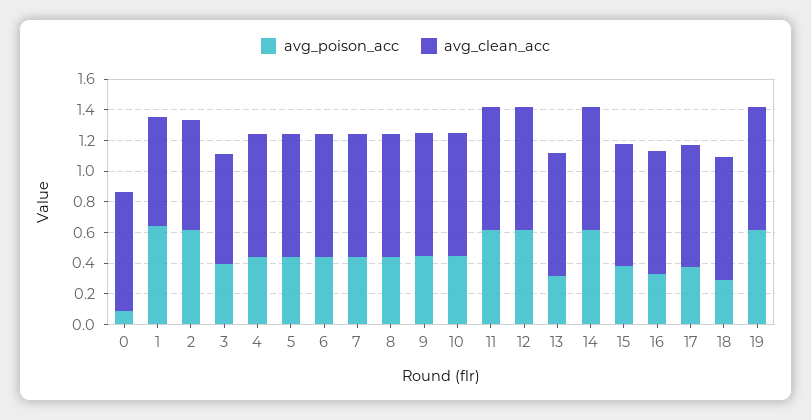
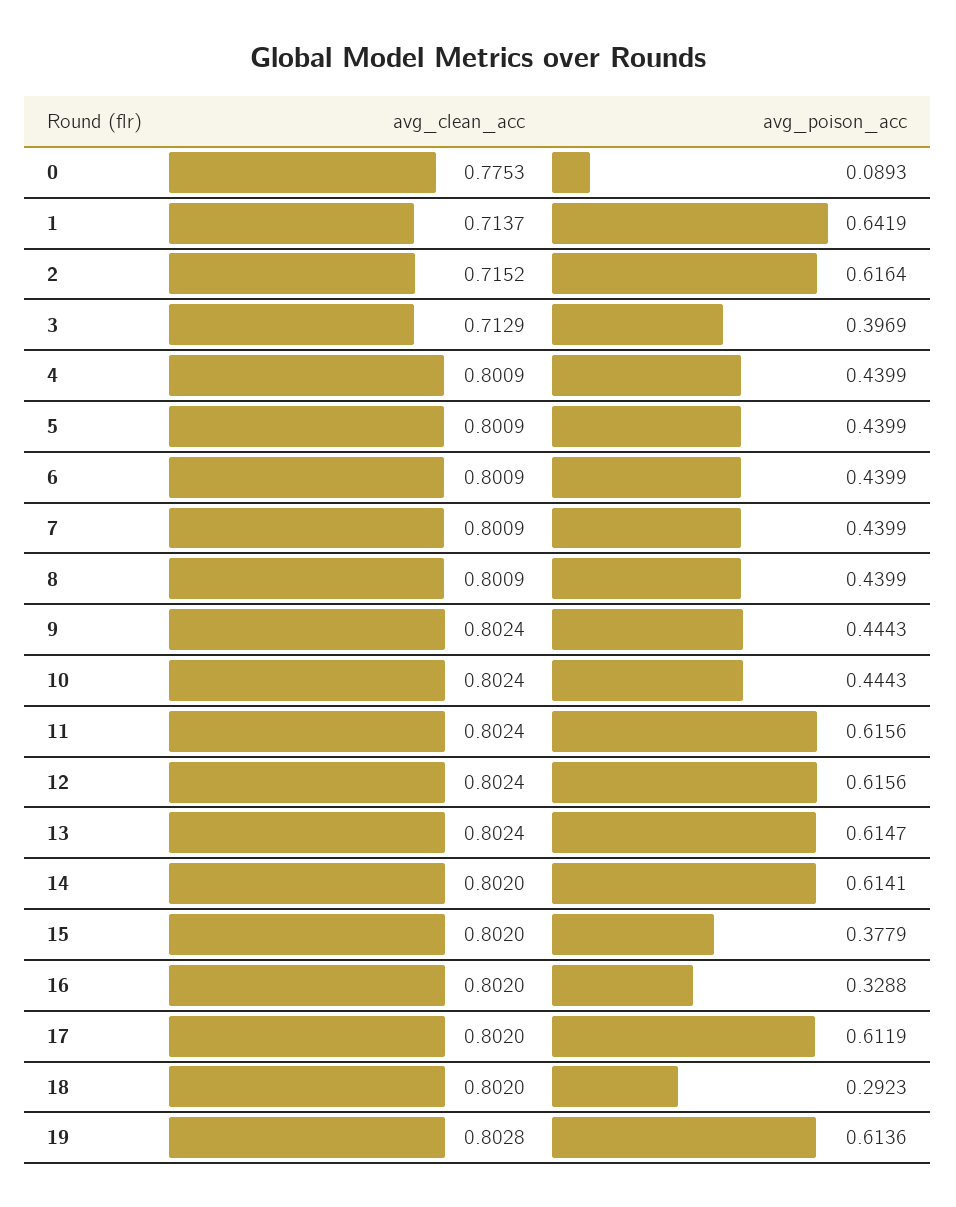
avg_poison_acc, 13: 0.3 -> 0.6147
avg_poison_acc, 17: 0.4 -> 0.6119

